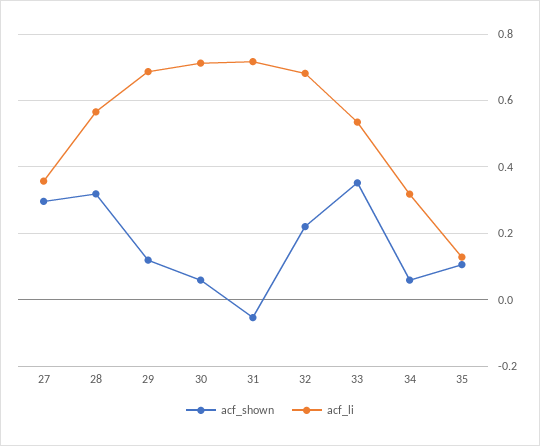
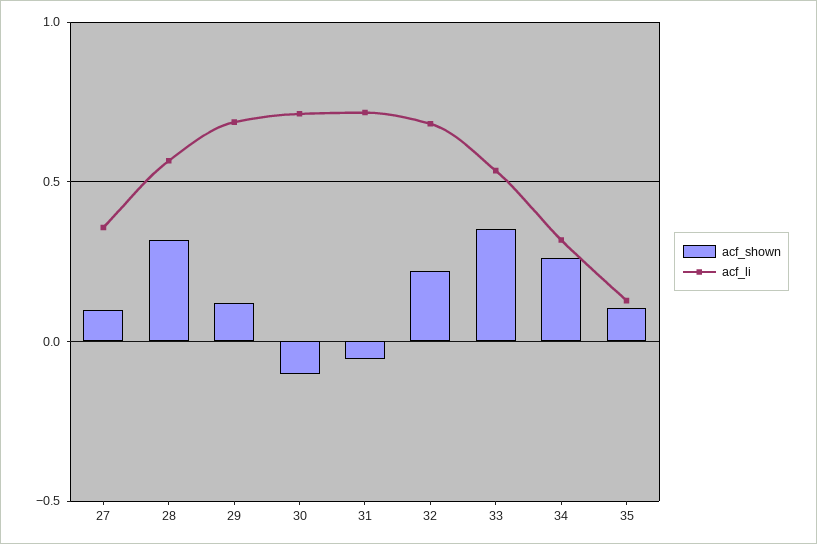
acf_shown, 27: 0.3 -> 0.1
acf_shown, 30: 0.06 -> -0.1
acf_shown, 34: 0.06 -> 0.25

